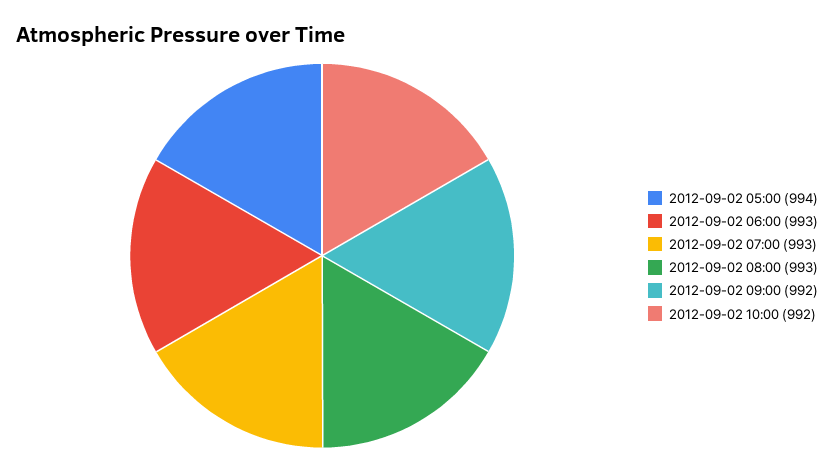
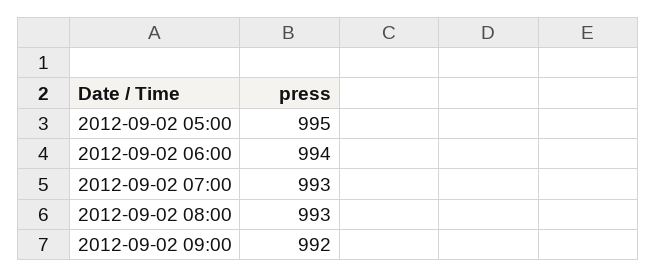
2012-09-02 05:00: 994 -> 995
2012-09-02 06:00: 993 -> 994
2012-09-02 10:00: 992 -> none

